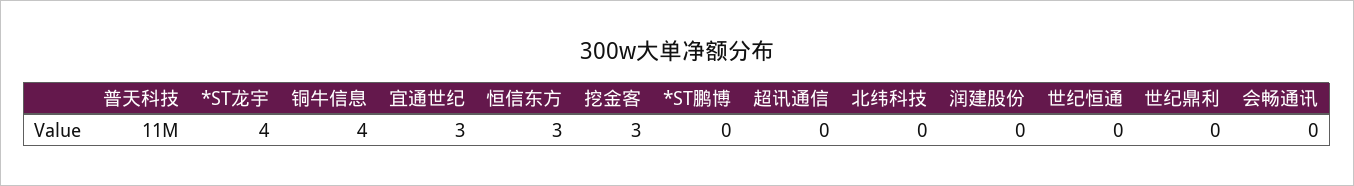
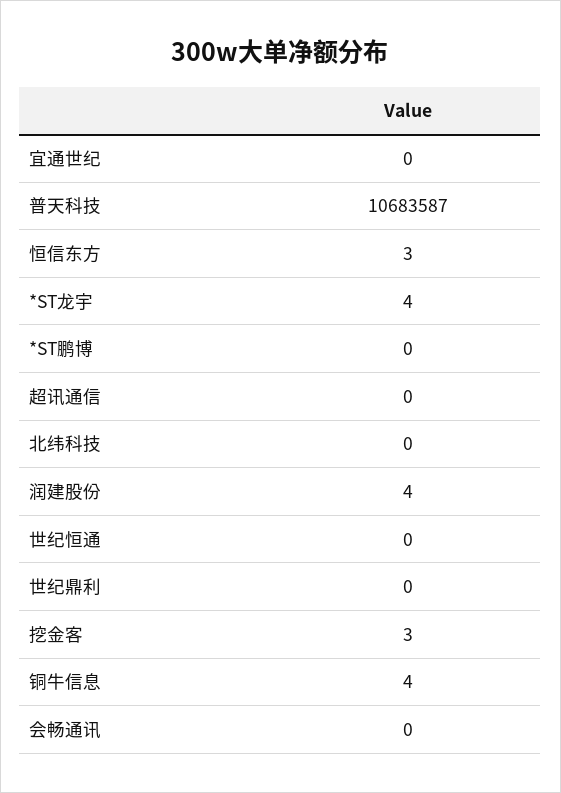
宜通世纪: 3 -> 0
润建股份: 0 -> 4

